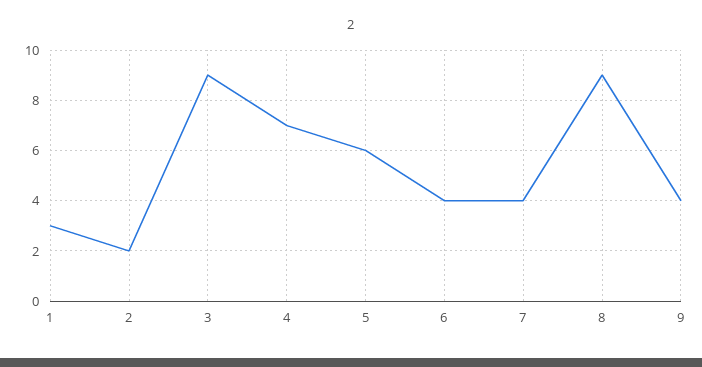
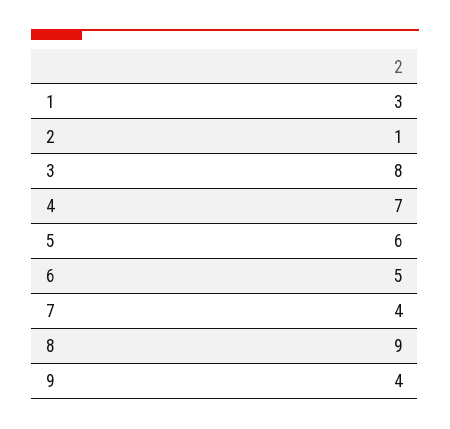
2: 2 -> 1
3: 9 -> 8
6: 4 -> 5

